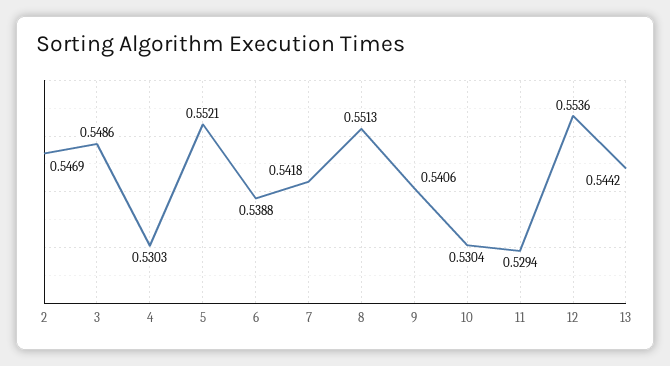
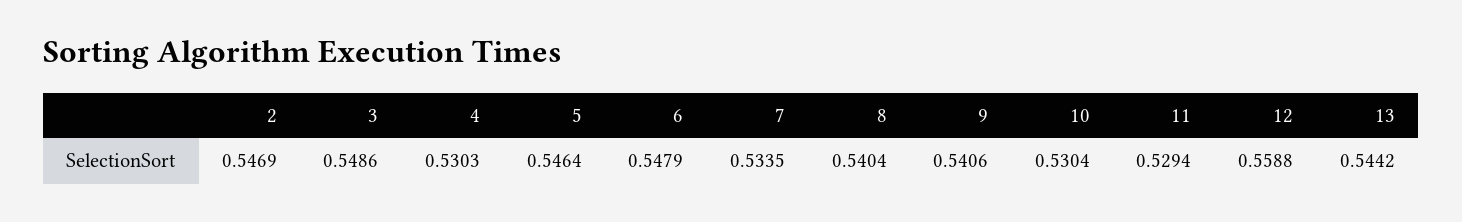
5: 0.5521 -> 0.5464
6: 0.5388 -> 0.5479
7: 0.5418 -> 0.5335
8: 0.5513 -> 0.5404
12: 0.5536 -> 0.5588

